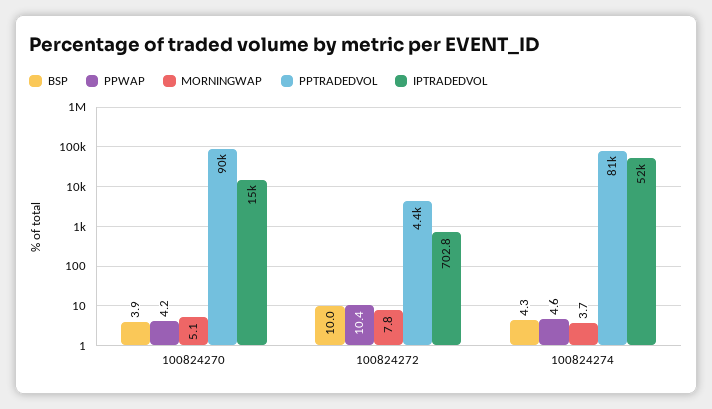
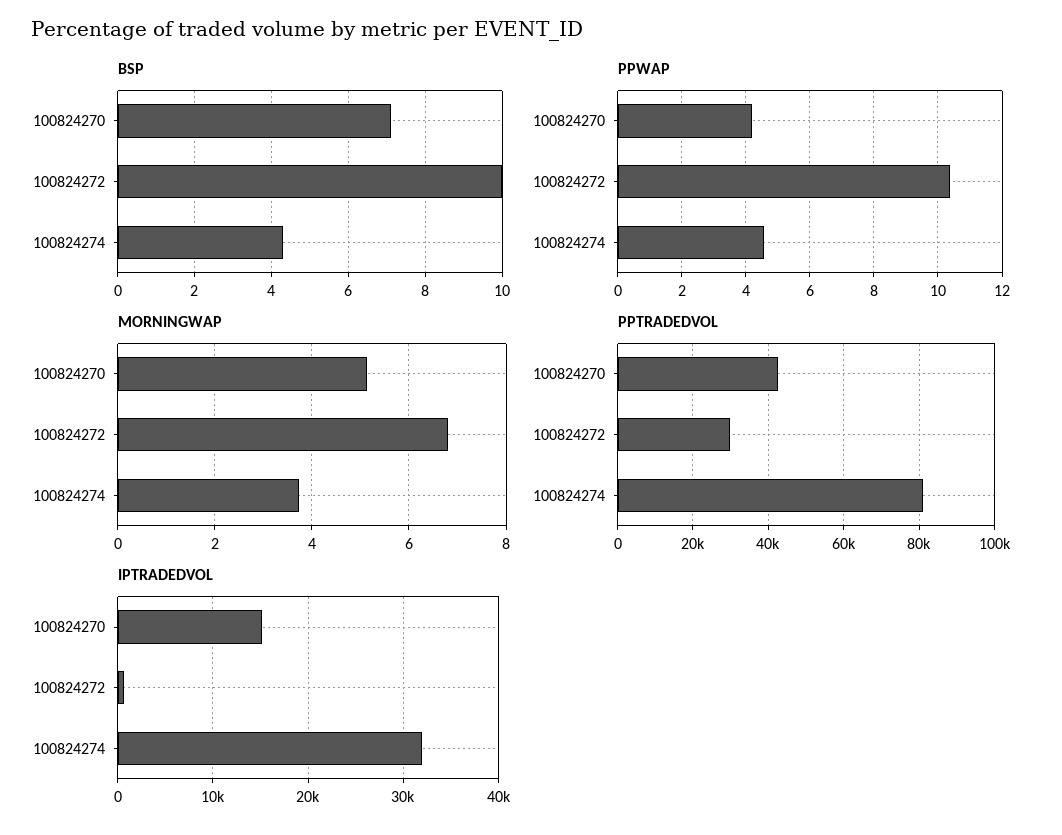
BSP, 100824270: 3.9 -> 7
PPTRADEDVOL, 100824270: 90000 -> 42000
MORNINGWAP, 100824272: 7.8 -> 6.8
PPTRADEDVOL, 100824272: 4400 -> 30000
IPTRADEDVOL, 100824274: 52000 -> 32000

